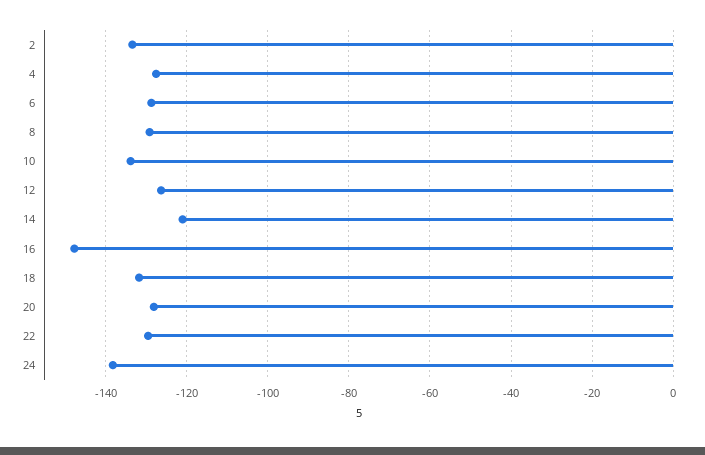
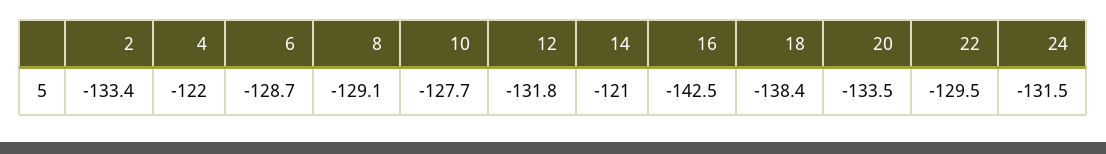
4: -128 -> -122
10: -134 -> -127.7
12: -126 -> -131.8
16: -148 -> -142.5
18: -132 -> -138.4
20: -128 -> -133.5
24: -138 -> -131.5

